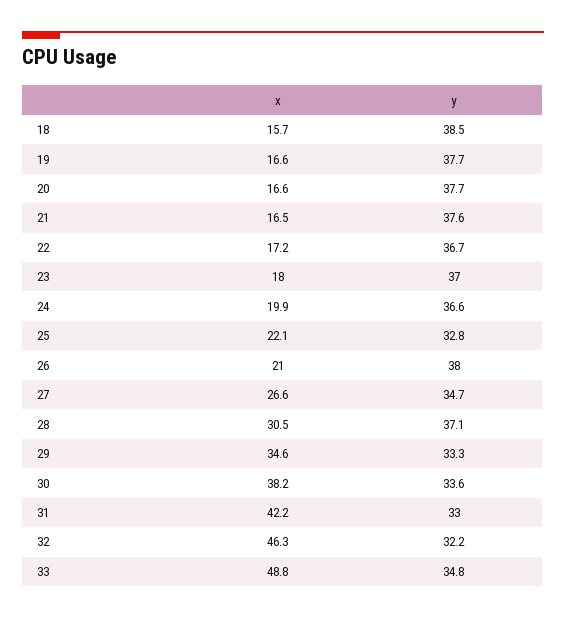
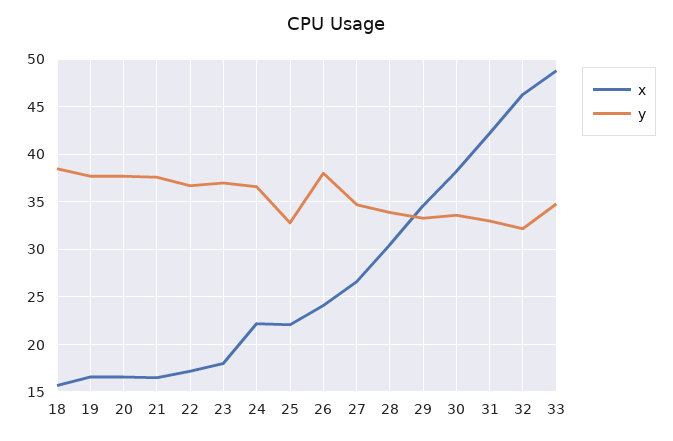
x, 24: 19.9 -> 22
x, 26: 21 -> 24
y, 28: 37.1 -> 34

